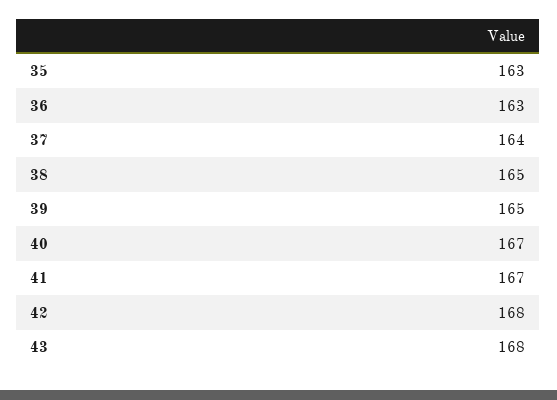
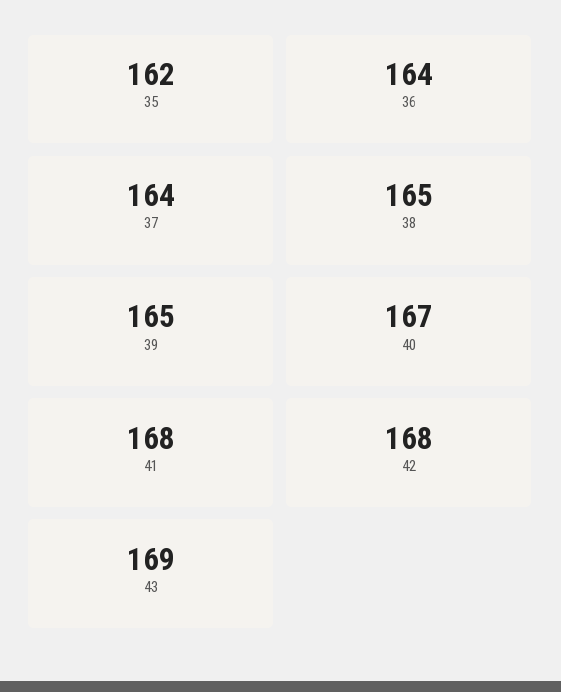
35: 163 -> 162
36: 163 -> 164
41: 167 -> 168
43: 168 -> 169

